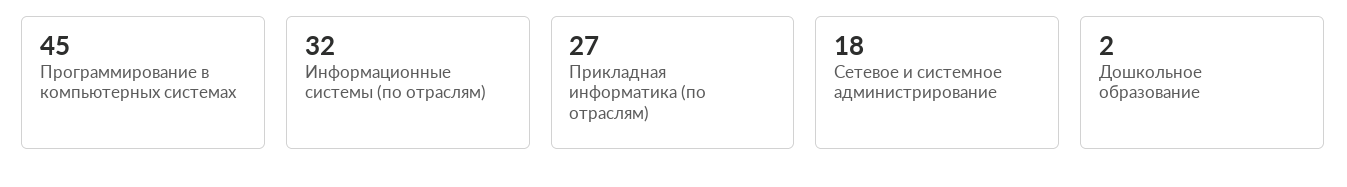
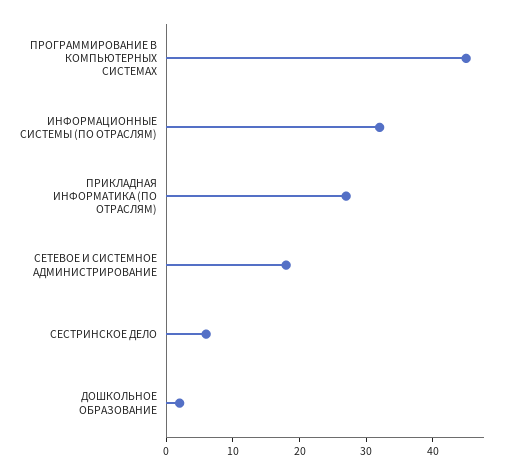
СЕСТРИНСКОЕ ДЕЛО: none -> 5

